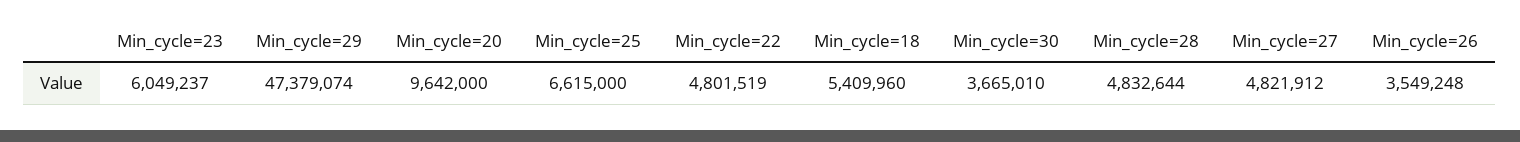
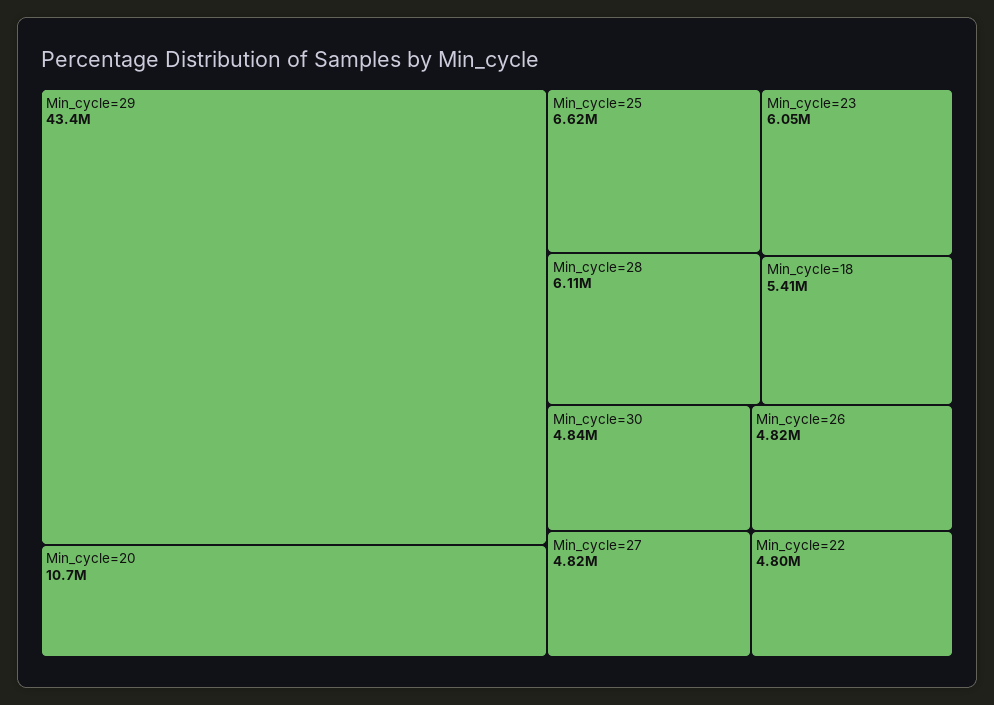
Min_cycle=29: 47379074 -> 43400000
Min_cycle=20: 9642000 -> 10700000
Min_cycle=30: 3665010 -> 4840000
Min_cycle=28: 4832644 -> 6110000
Min_cycle=26: 3549248 -> 4820000

